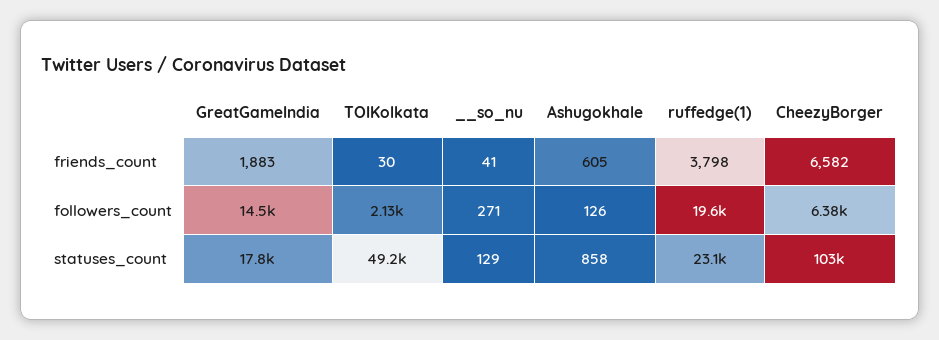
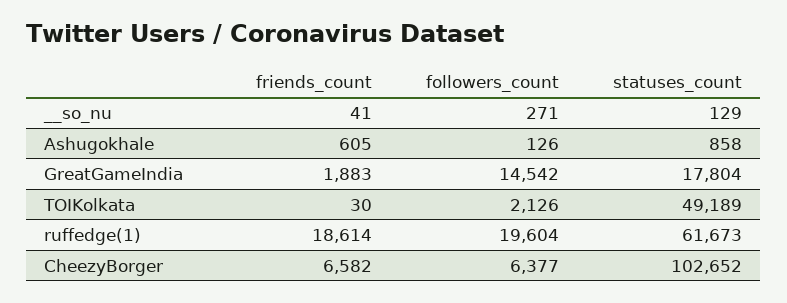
ruffedge(1), friends_count: 3798 -> 18614
ruffedge(1), statuses_count: 23100 -> 61673

